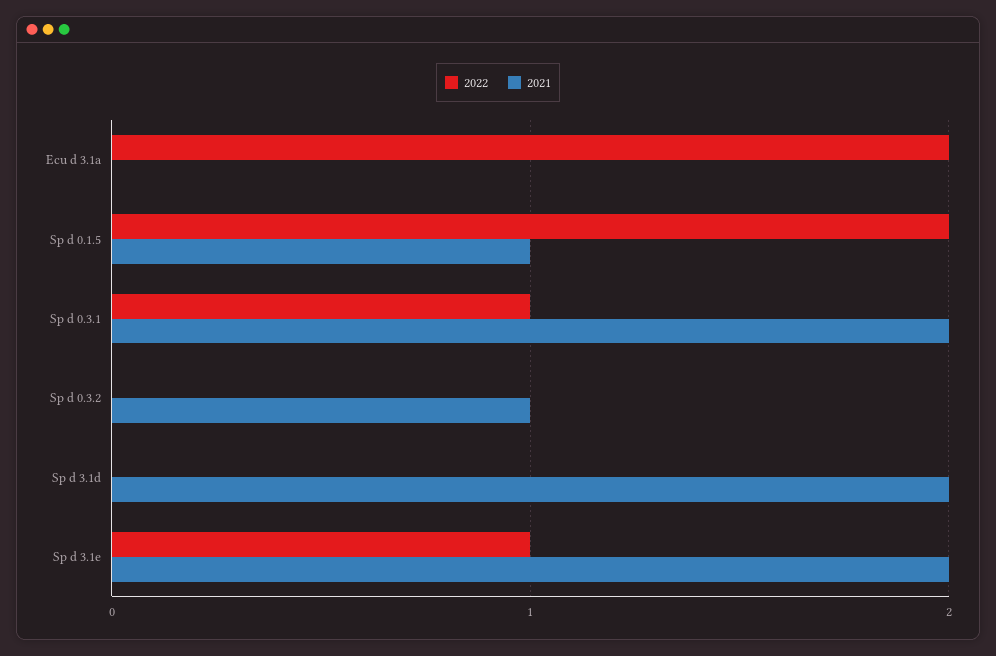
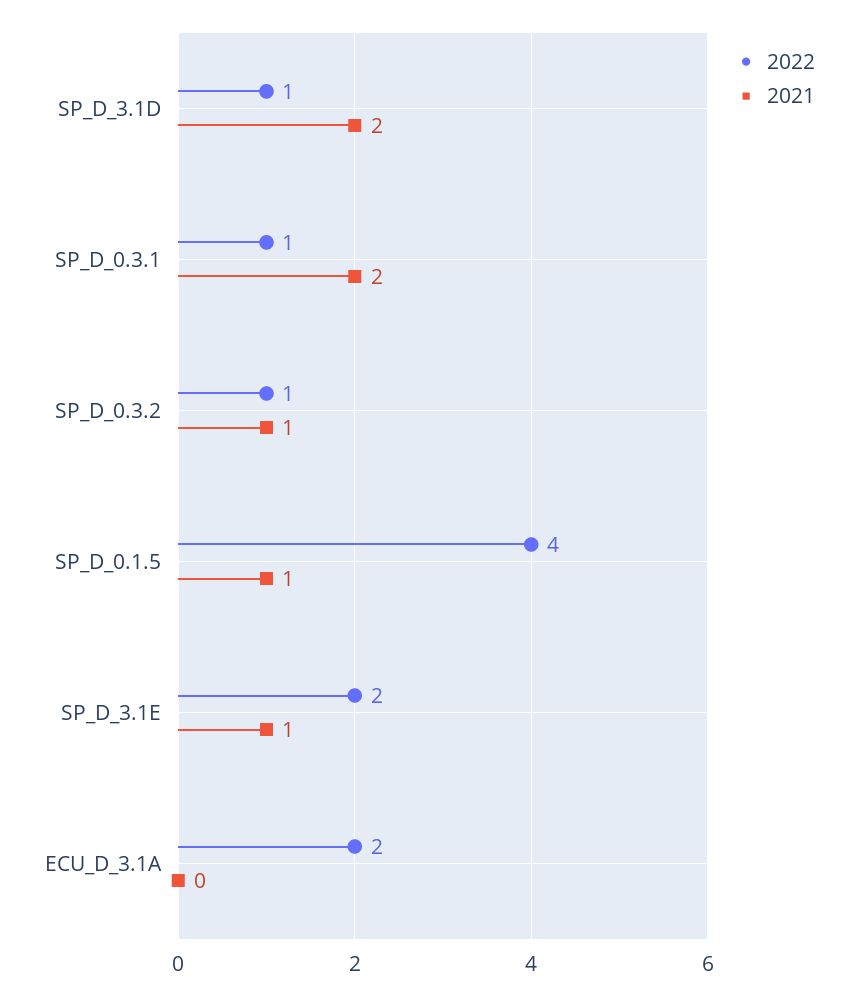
2022, Sp d 0.1.5: 2 -> 4
2022, Sp d 0.3.2: 0 -> 1
2022, Sp d 3.1d: 0 -> 1
2022, Sp d 3.1e: 1 -> 2
2021, Sp d 3.1e: 2 -> 1

